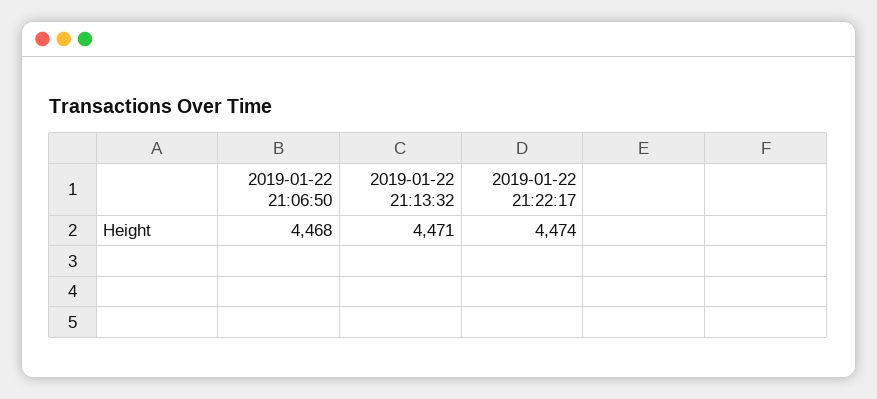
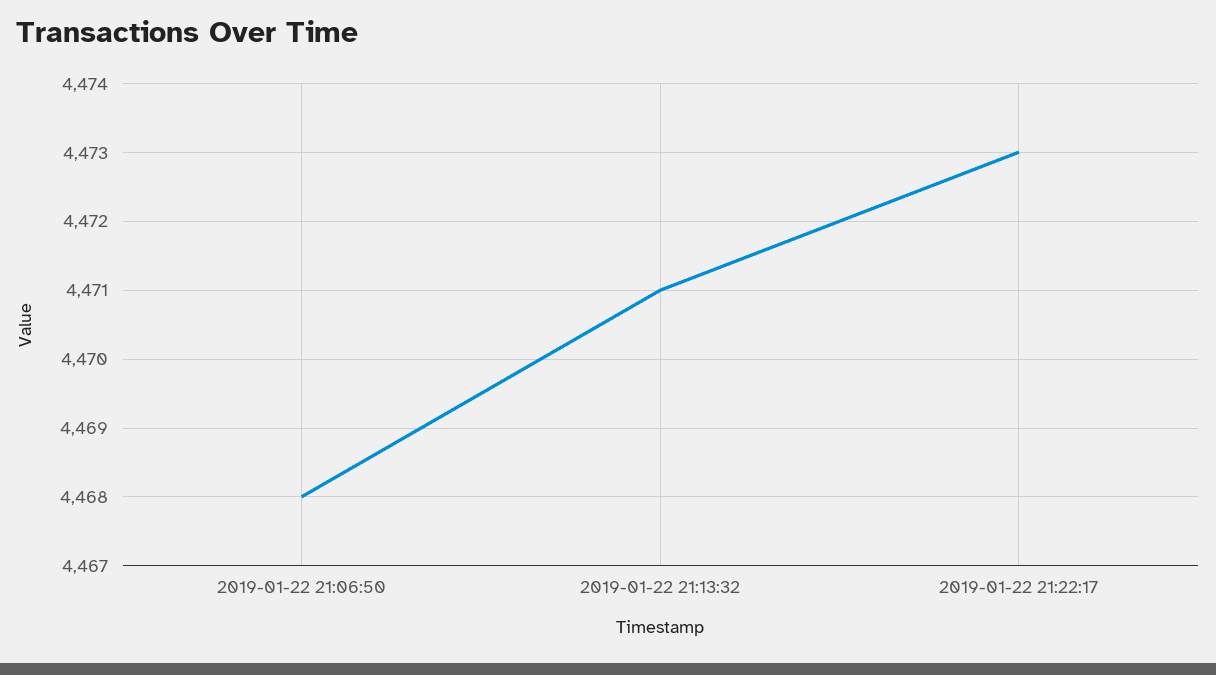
2019-01-22 21:22:17: 4474 -> 4473

